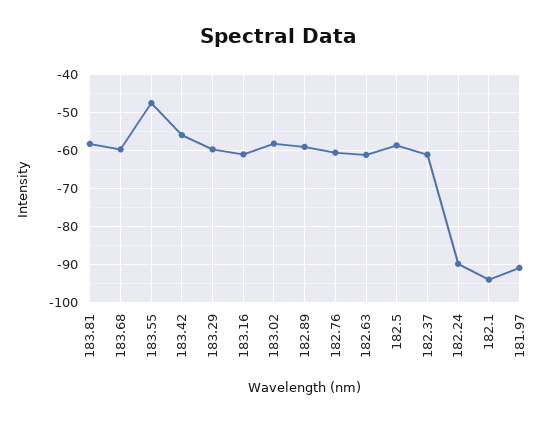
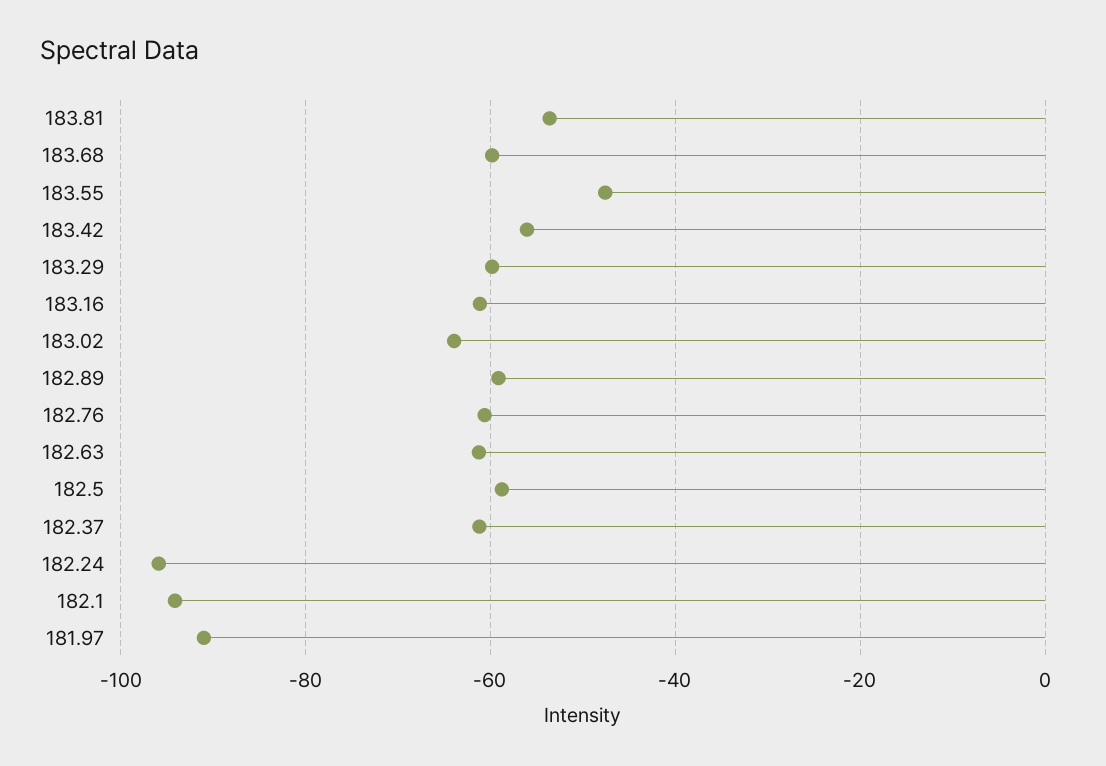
183.81: -58 -> -54
183.02: -58 -> -64
182.24: -90 -> -96

